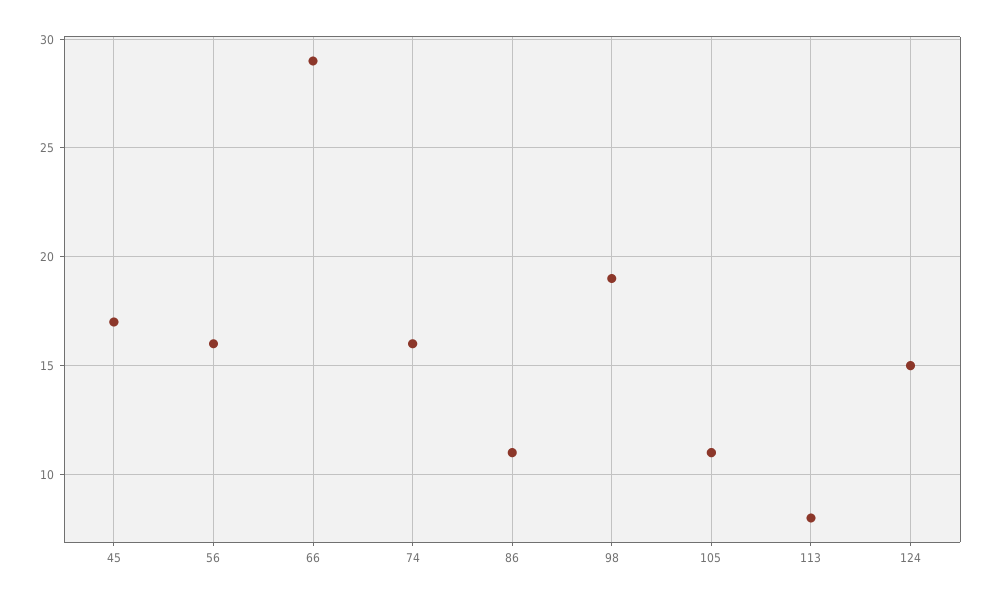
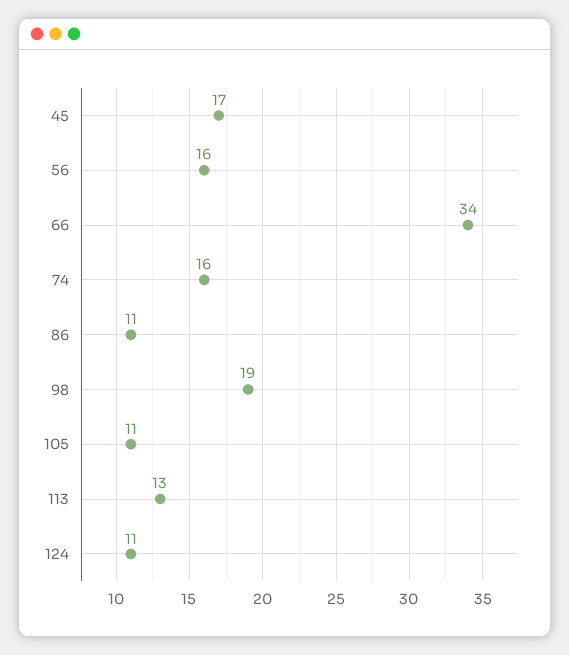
66: 29 -> 34
113: 8 -> 13
124: 15 -> 11

